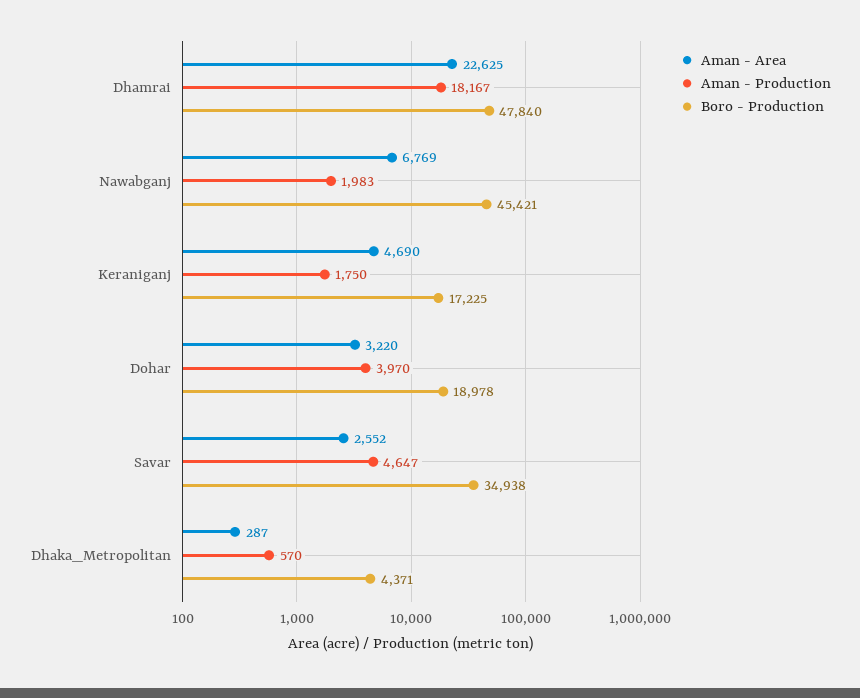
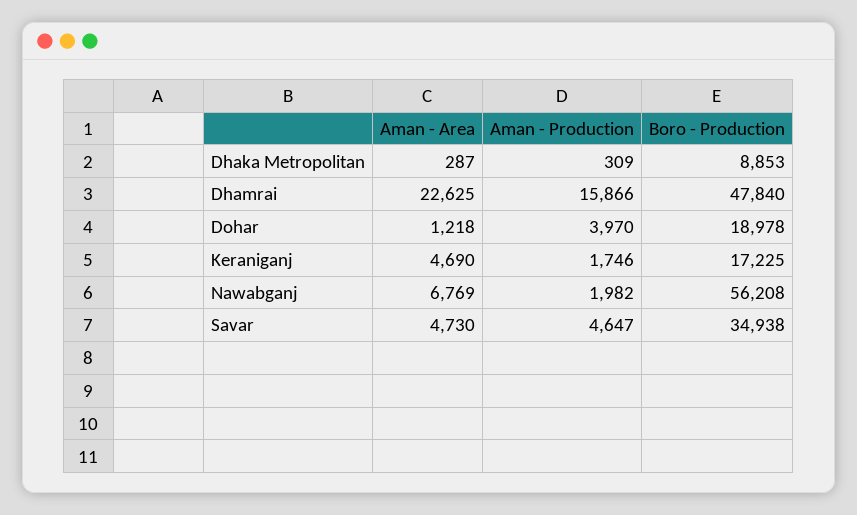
Aman - Production, Dhamrai: 18167 -> 15866
Aman - Production, Nawabganj: 1983 -> 1982
Boro - Production, Nawabganj: 45421 -> 56208
Aman - Production, Keraniganj: 1750 -> 1746
Aman - Area, Dohar: 3220 -> 1218
Aman - Area, Savar: 2552 -> 4730
Aman - Production, Dhaka_Metropolitan: 570 -> 309
Boro - Production, Dhaka_Metropolitan: 4371 -> 8853

